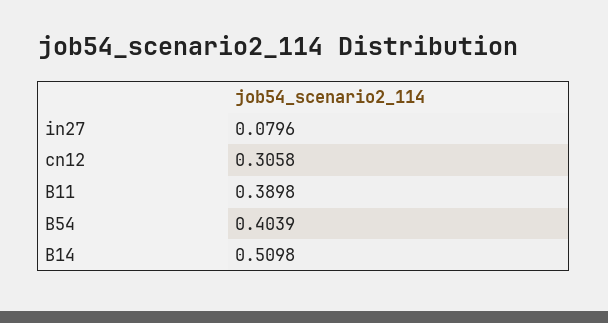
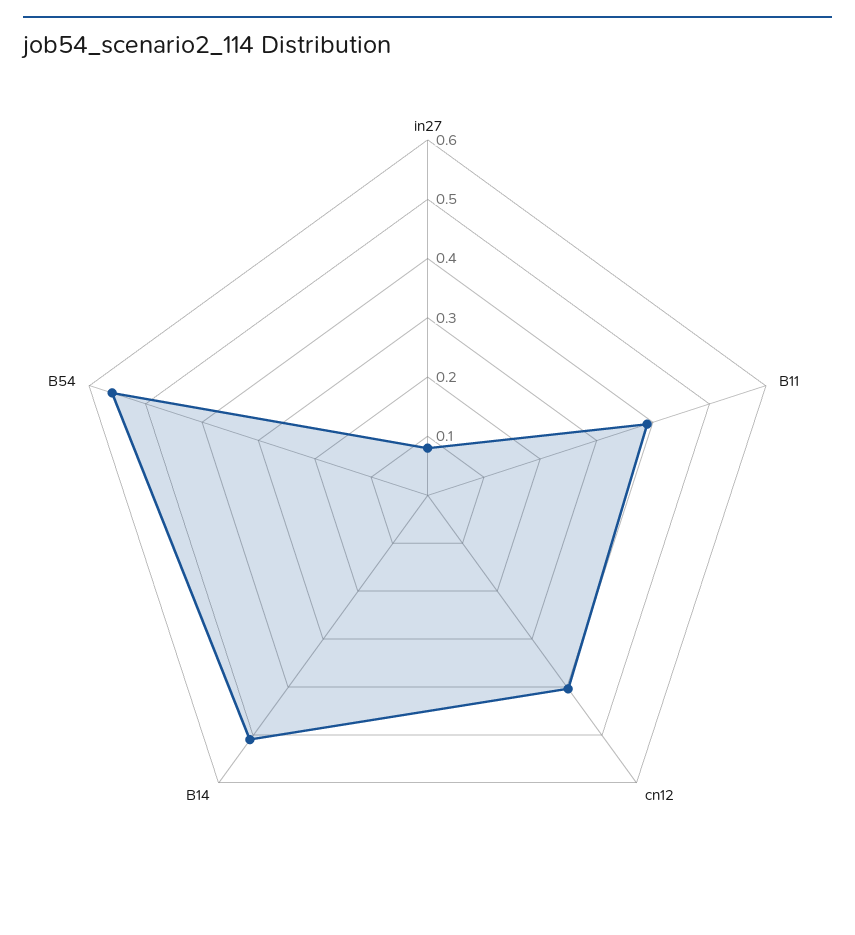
cn12: 0.3058 -> 0.4
B54: 0.4039 -> 0.56

